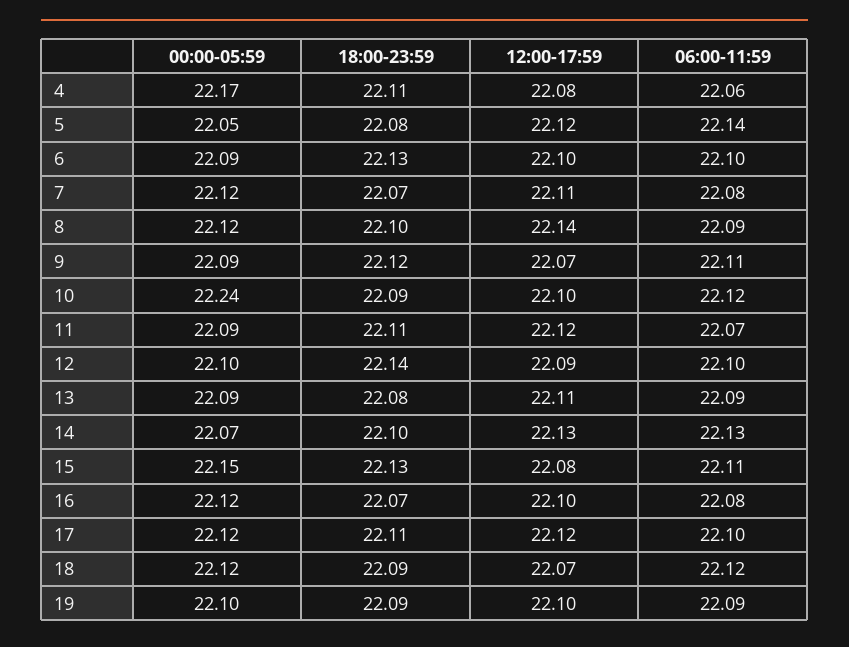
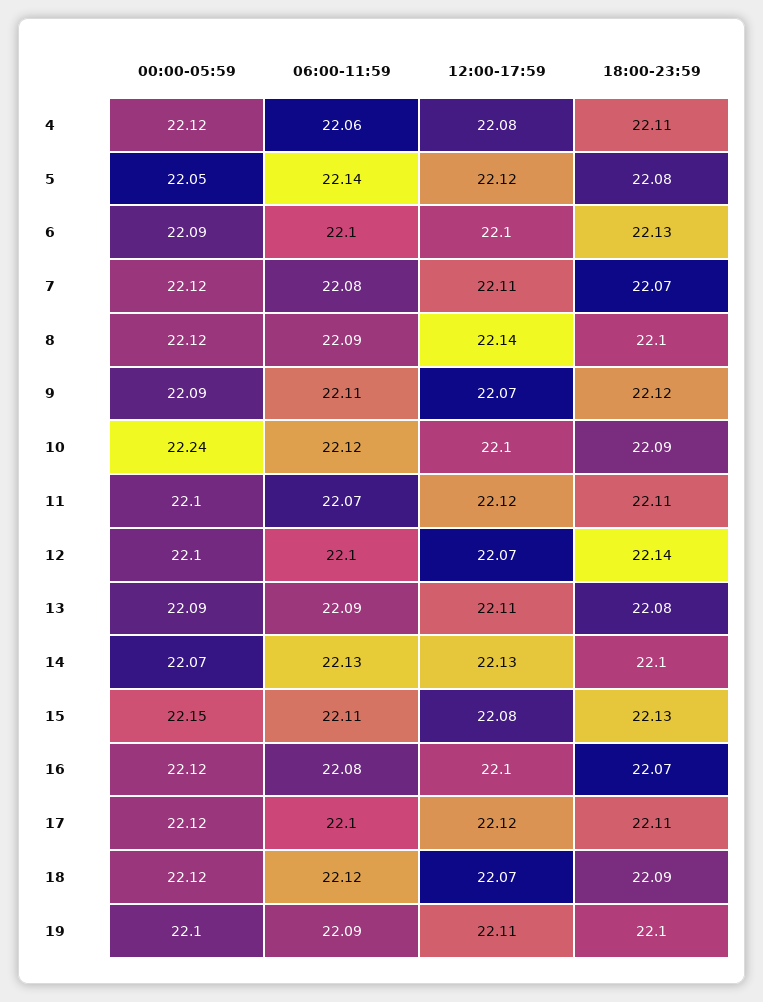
00:00-05:59, 4: 22.17 -> 22.12
00:00-05:59, 11: 22.09 -> 22.1
12:00-17:59, 12: 22.09 -> 22.07
18:00-23:59, 19: 22.09 -> 22.1
12:00-17:59, 19: 22.1 -> 22.11

